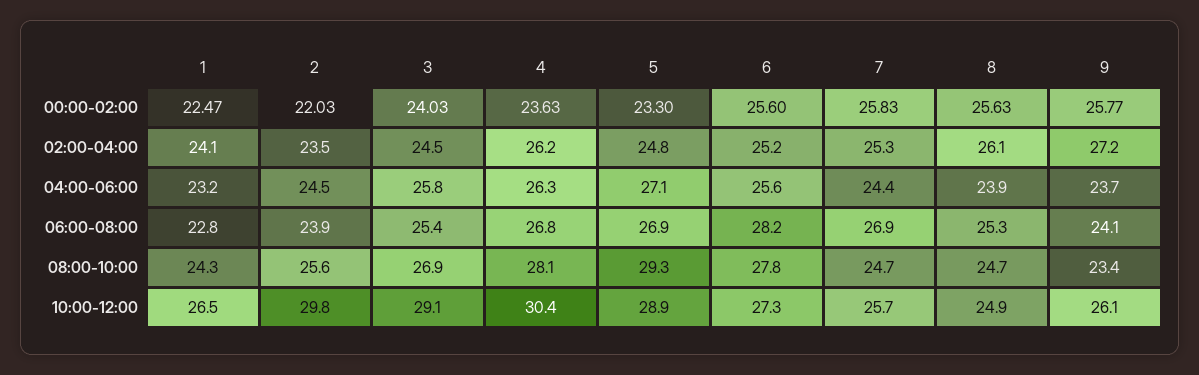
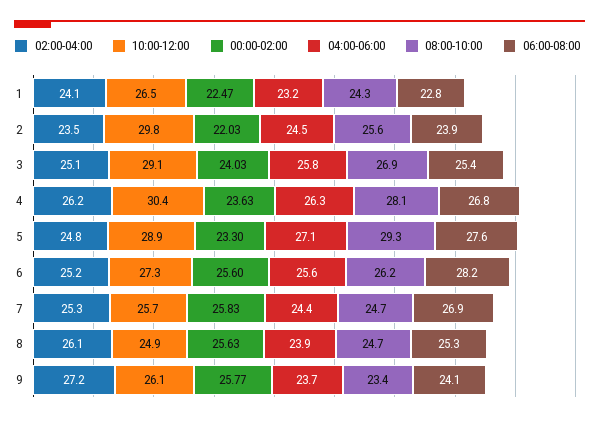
02:00-04:00, 3: 24.5 -> 25.1
06:00-08:00, 5: 26.9 -> 27.6
08:00-10:00, 6: 27.8 -> 26.2

